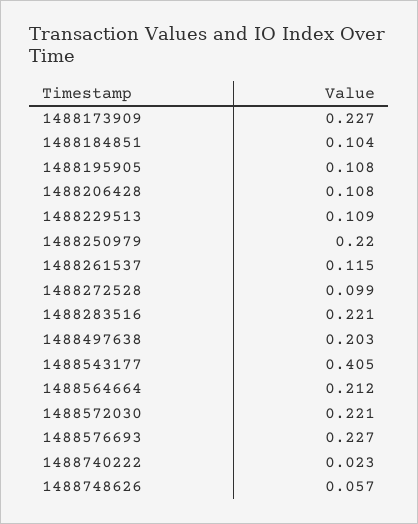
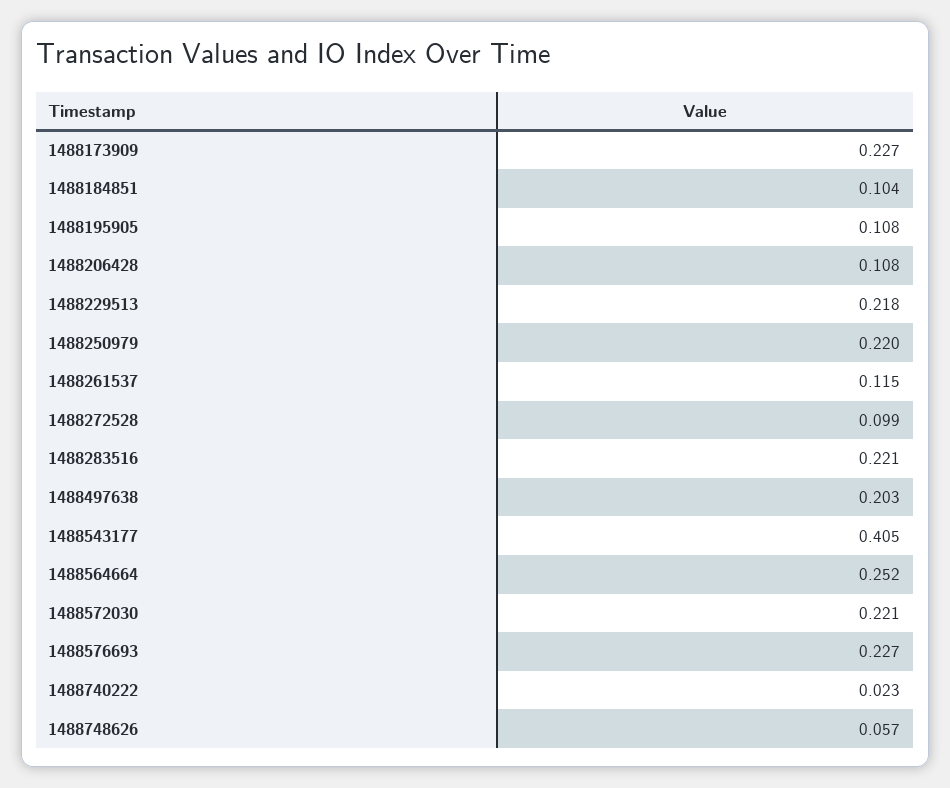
1488229513: 0.109 -> 0.218
1488564664: 0.212 -> 0.252

